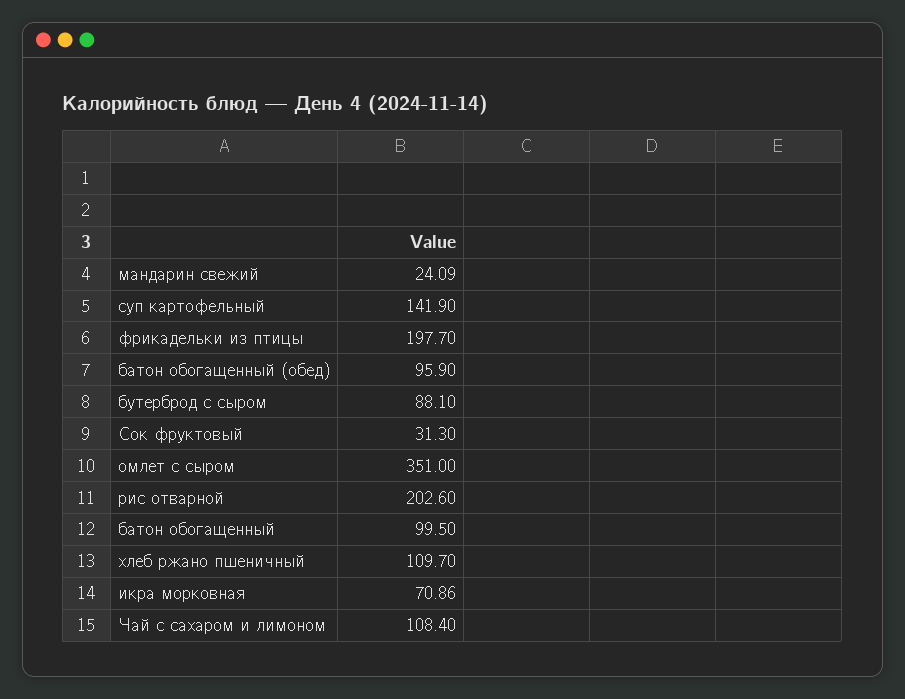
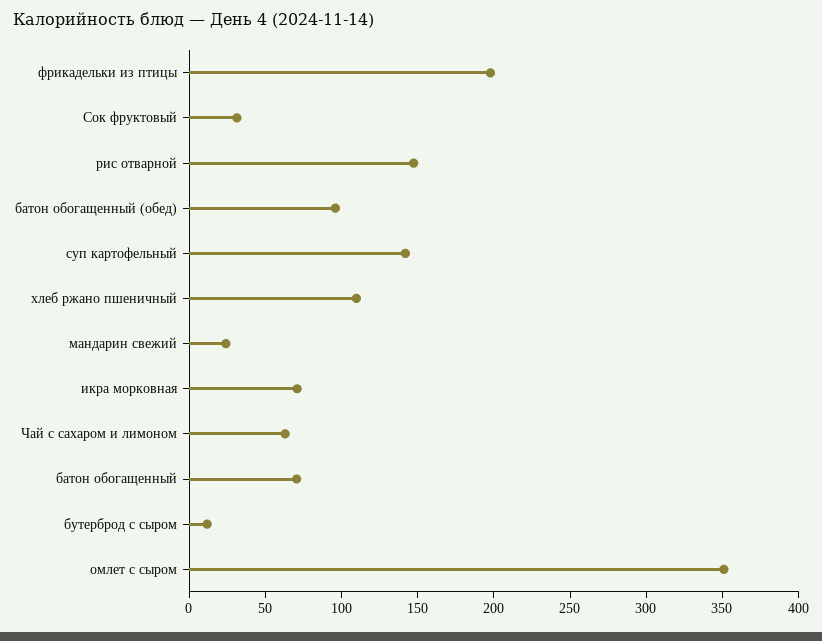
бутерброд с сыром: 88.1 -> 10
рис отварной: 202.6 -> 150
батон обогащенный: 99.5 -> 70
Чай с сахаром и лимоном: 108.4 -> 60

